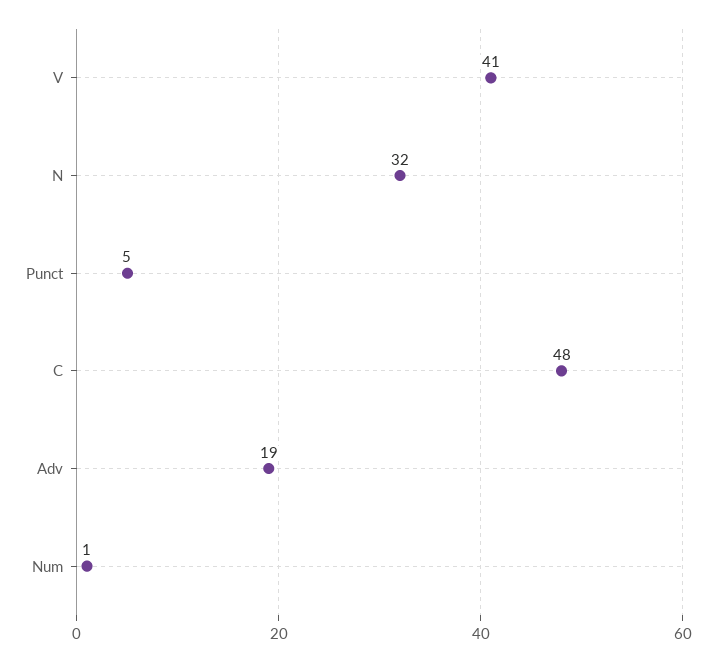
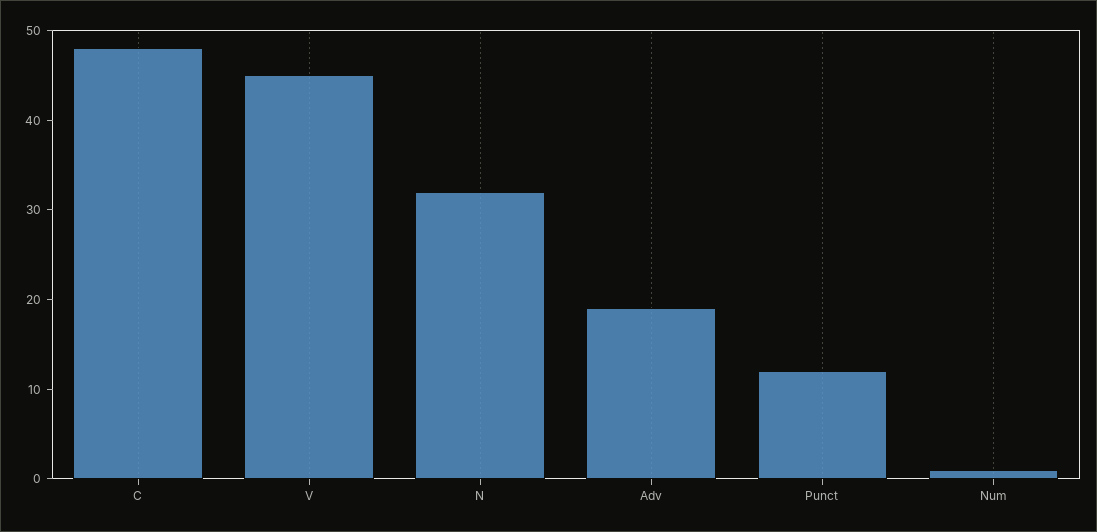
V: 41 -> 45
Punct: 5 -> 12

